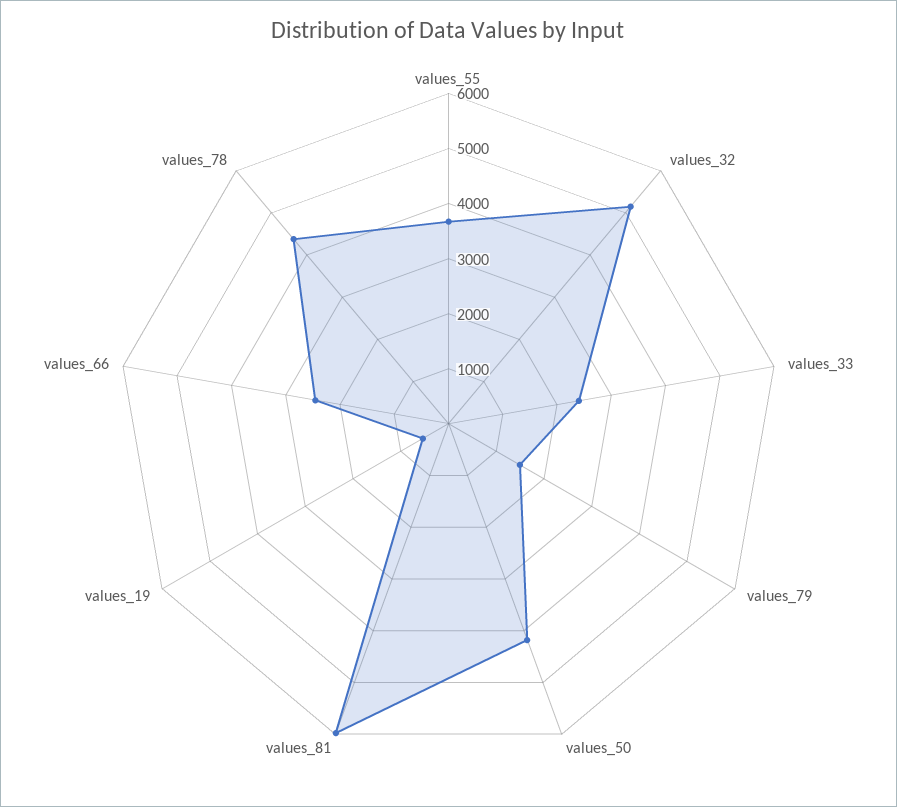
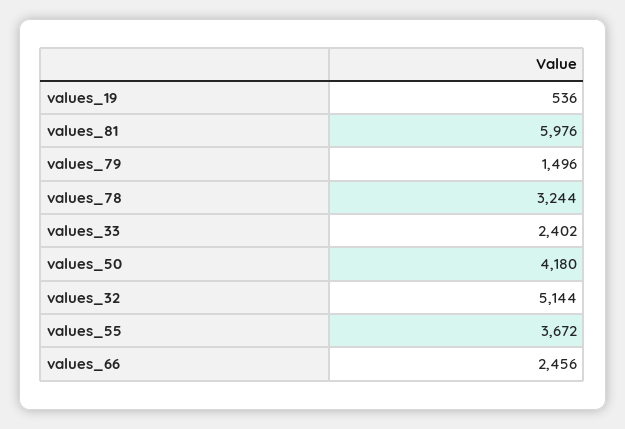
values_78: 4400 -> 3244

